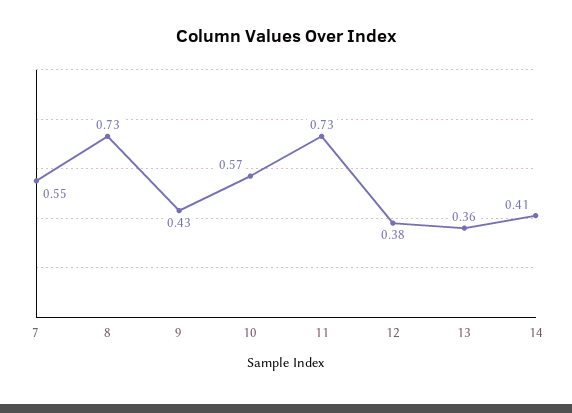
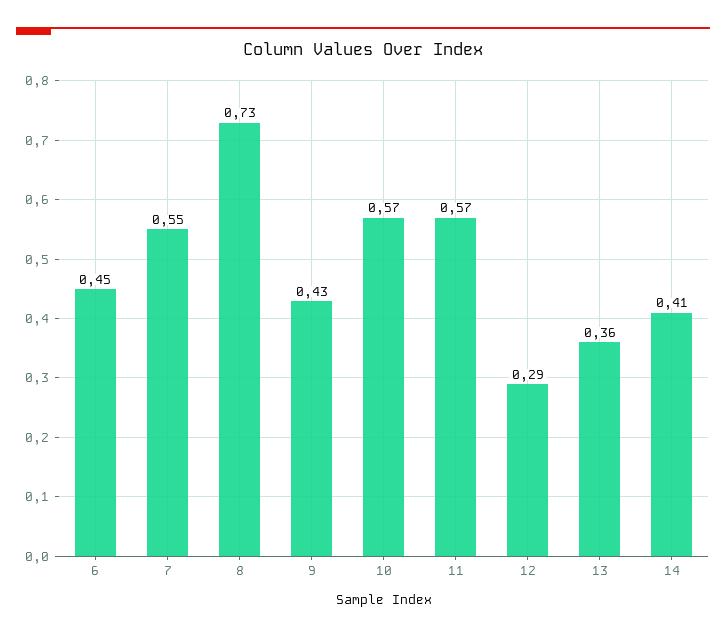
11: 0.73 -> 0.57
12: 0.38 -> 0.29
6: none -> 0.45

